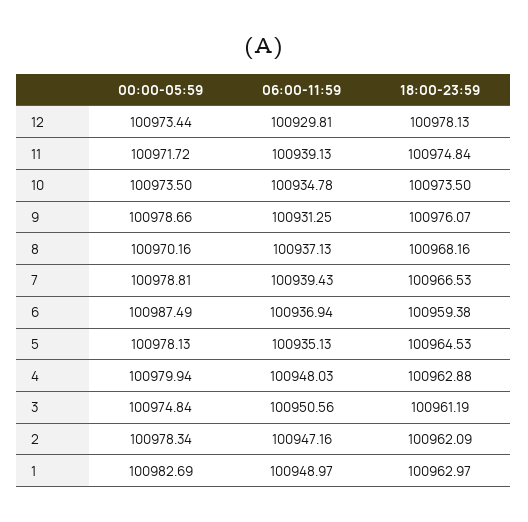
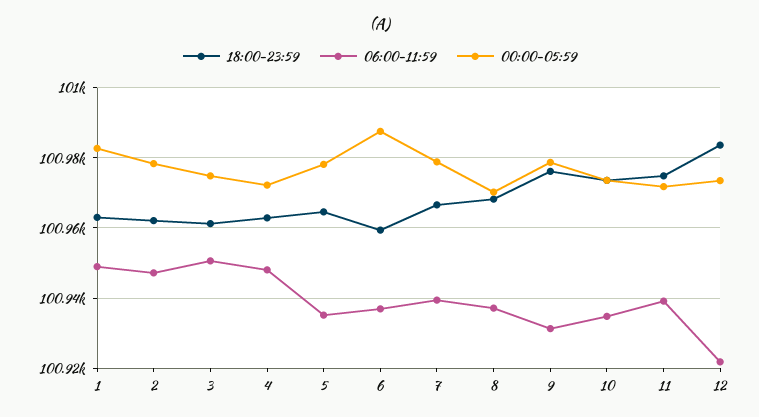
06:00-11:59, 12: 100929.81 -> 100922
18:00-23:59, 12: 100978.13 -> 100984
00:00-05:59, 4: 100979.94 -> 100972

